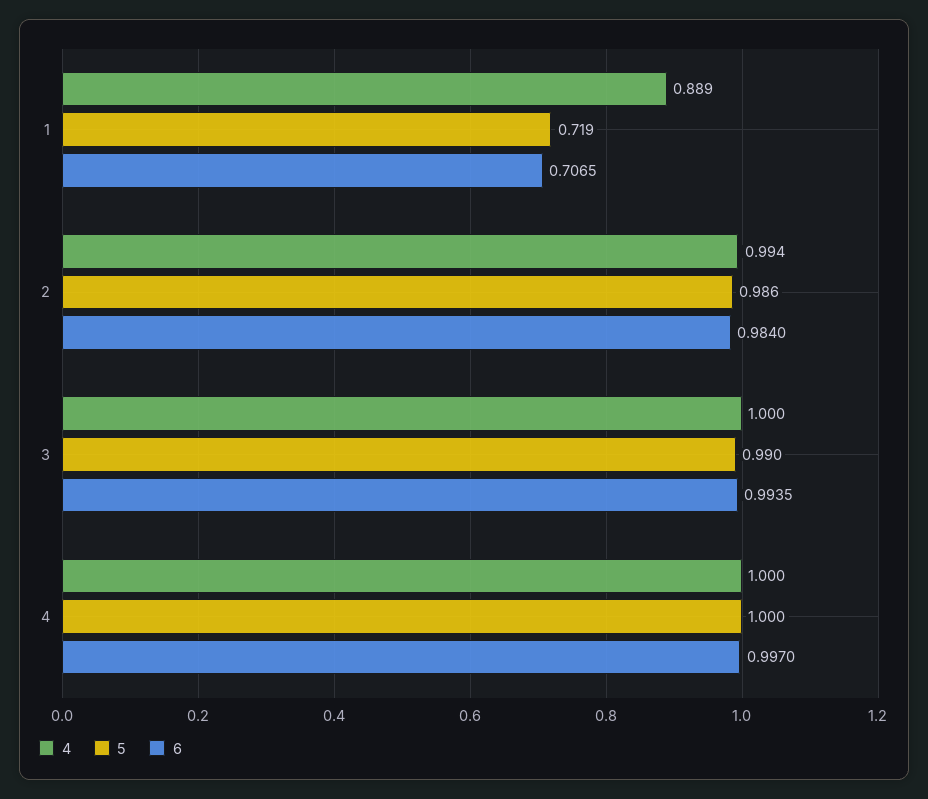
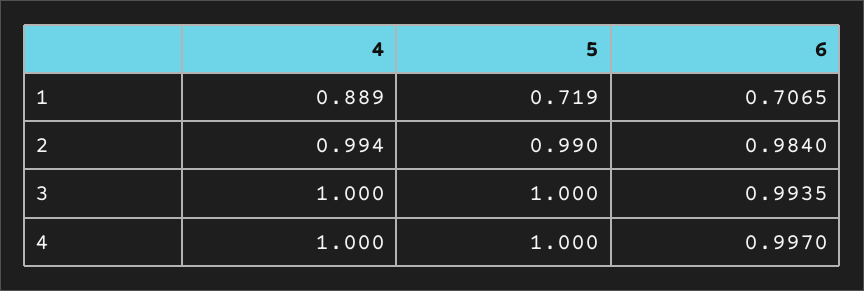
5, 2: 0.986 -> 0.99
5, 3: 0.99 -> 1

